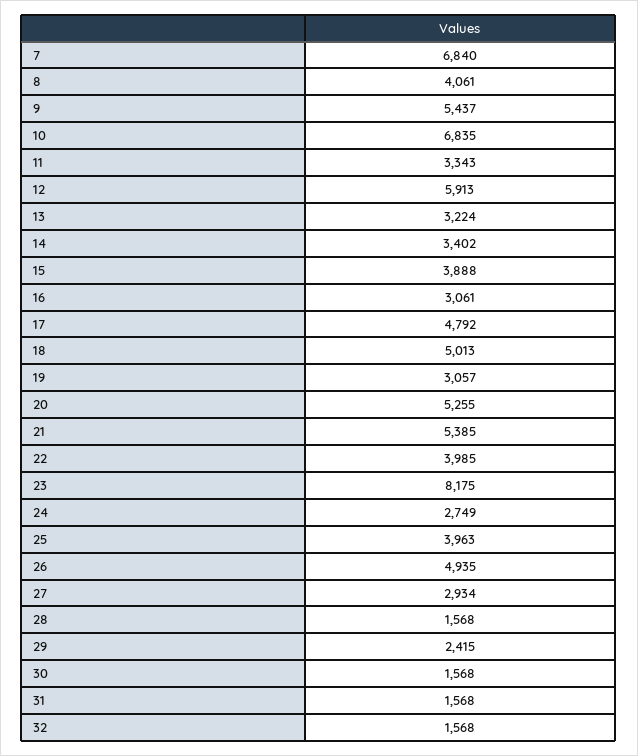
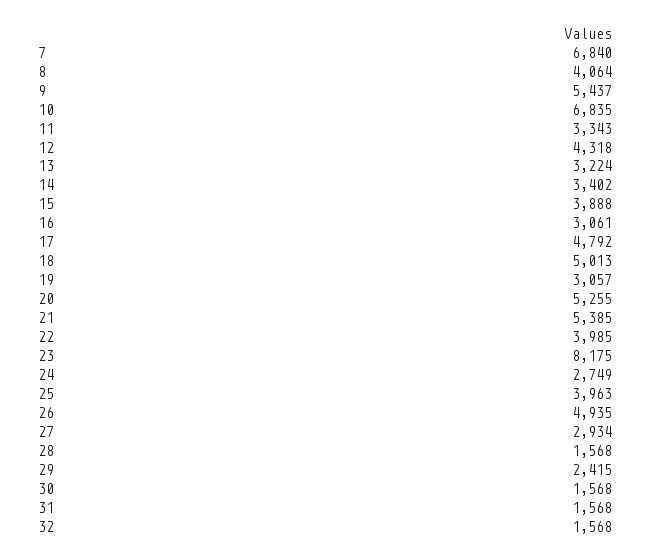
8: 4061 -> 4064
12: 5913 -> 4318

